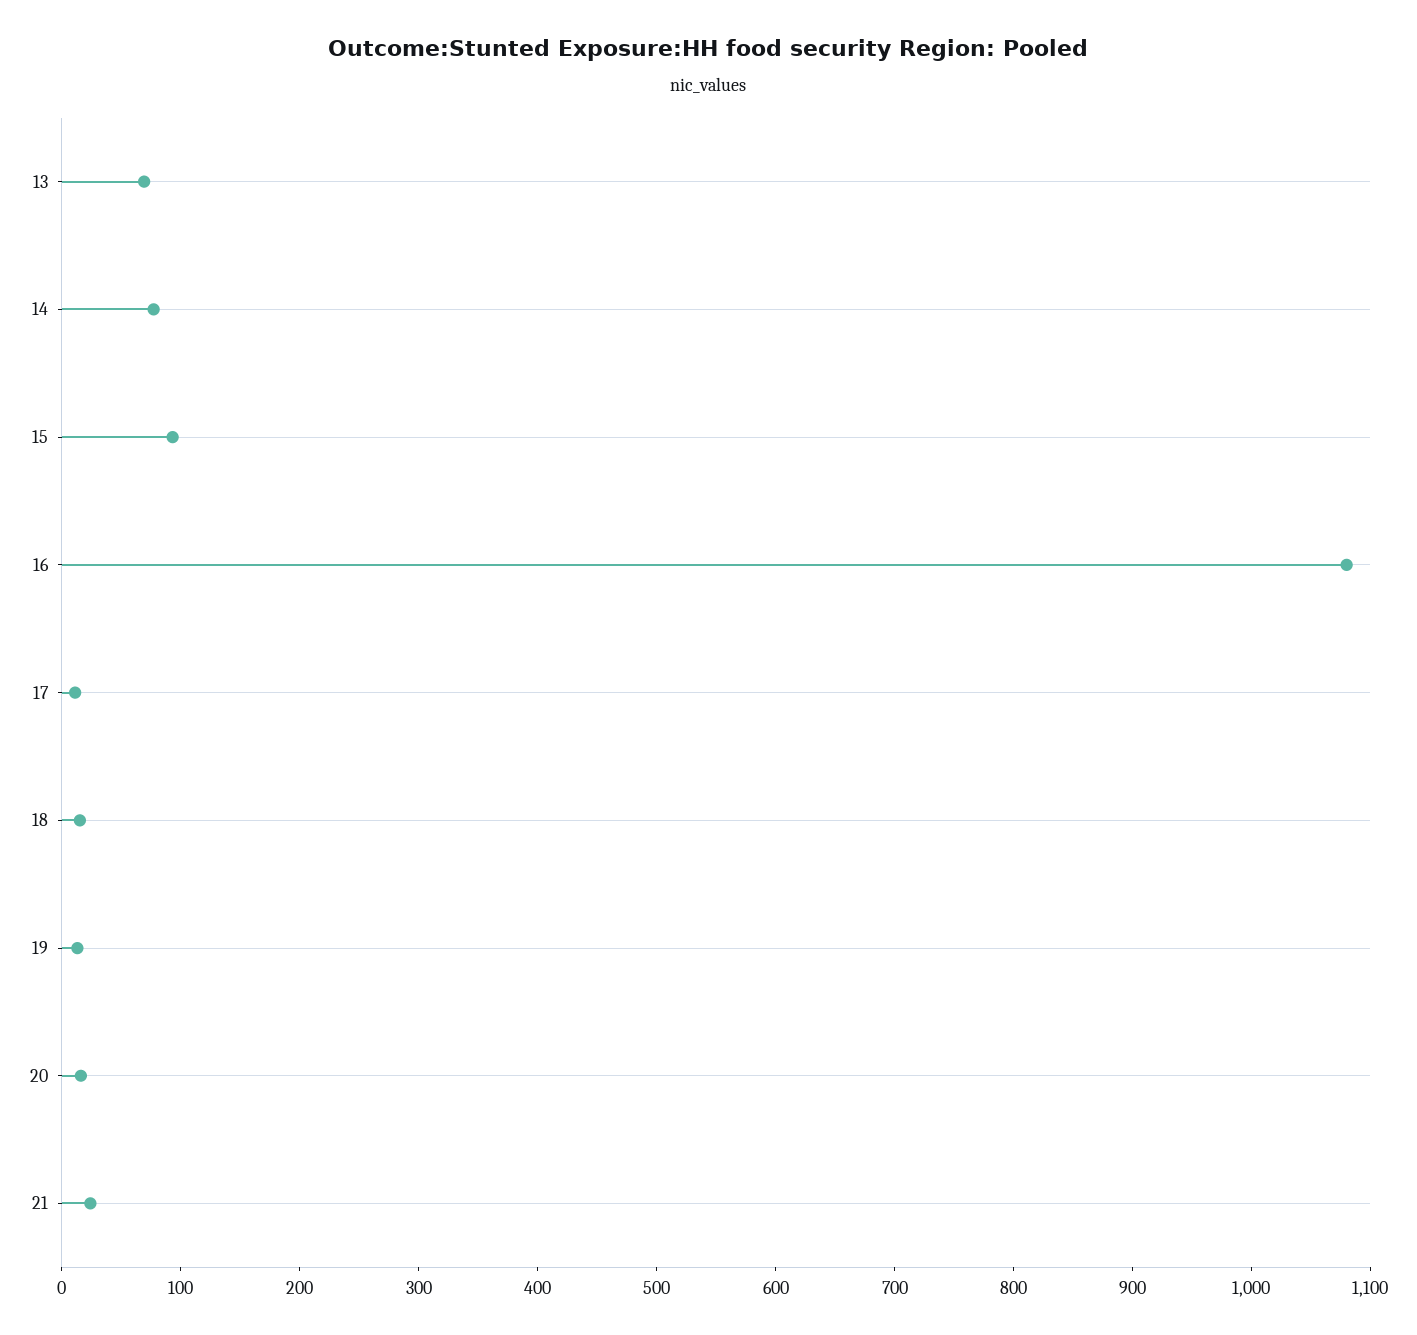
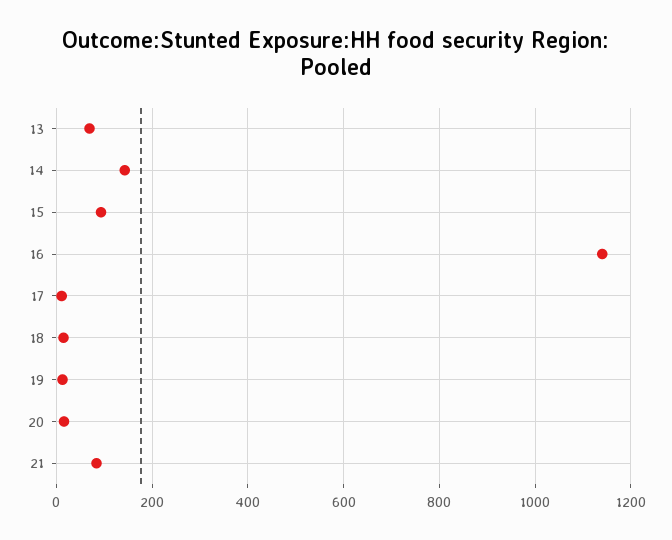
14: 80 -> 140
16: 1080 -> 1140
21: 20 -> 80

